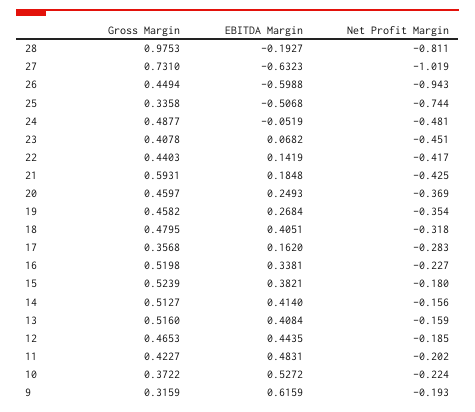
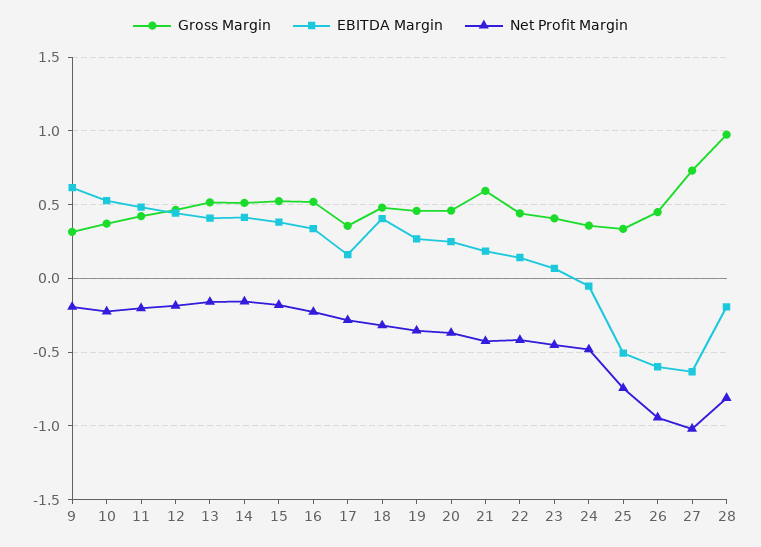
Gross Margin, 24: 0.4877 -> 0.35

